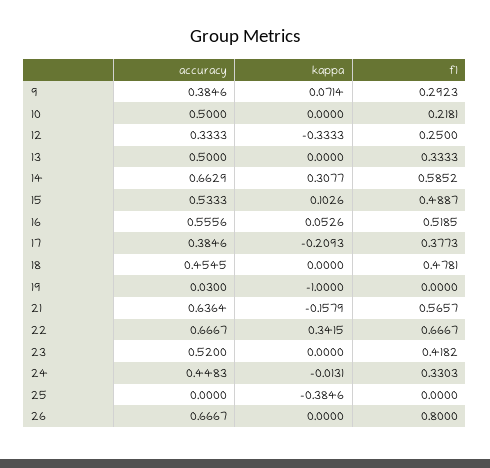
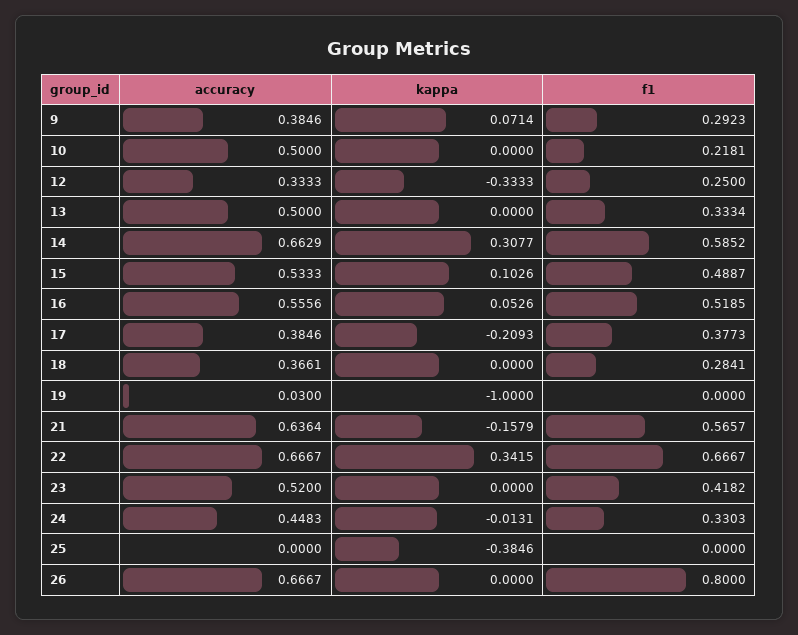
f1, 13: 0.3333 -> 0.3334
accuracy, 18: 0.4545 -> 0.3661
f1, 18: 0.4781 -> 0.2841

